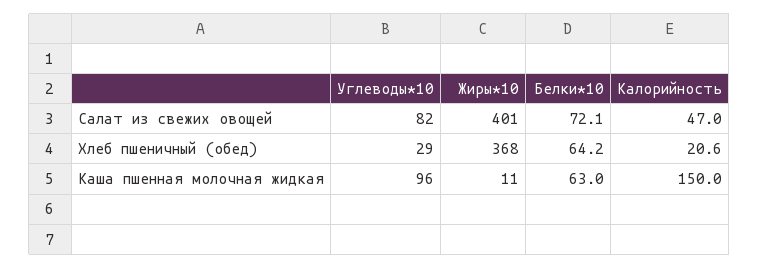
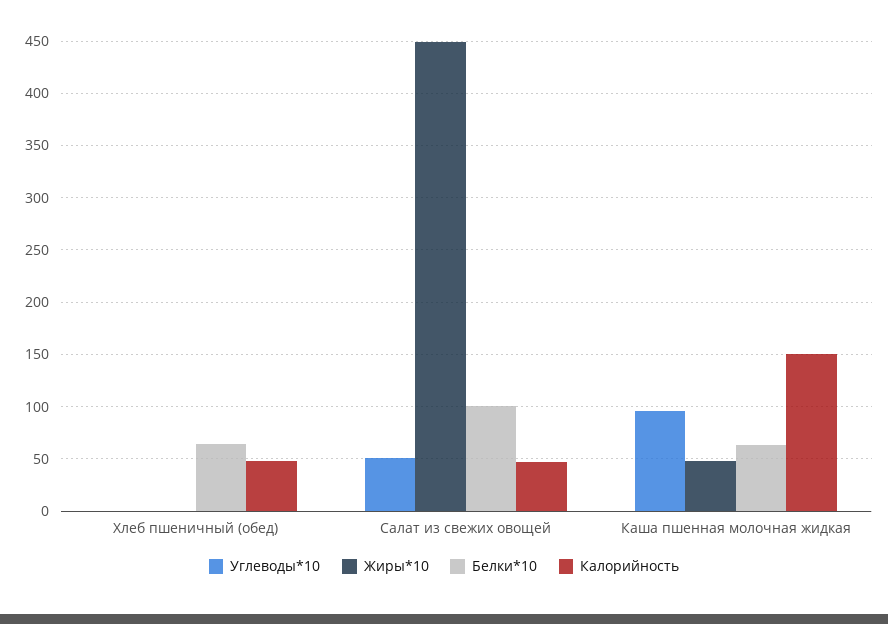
Углеводы*10, Салат из свежих овощей: 82 -> 50
Жиры*10, Салат из свежих овощей: 401 -> 450
Белки*10, Салат из свежих овощей: 72.1 -> 100
Углеводы*10, Хлеб пшеничный (обед): 29 -> 0
Жиры*10, Хлеб пшеничный (обед): 368 -> 0
Калорийность, Хлеб пшеничный (обед): 20.6 -> 50
Жиры*10, Каша пшенная молочная жидкая: 11 -> 50

